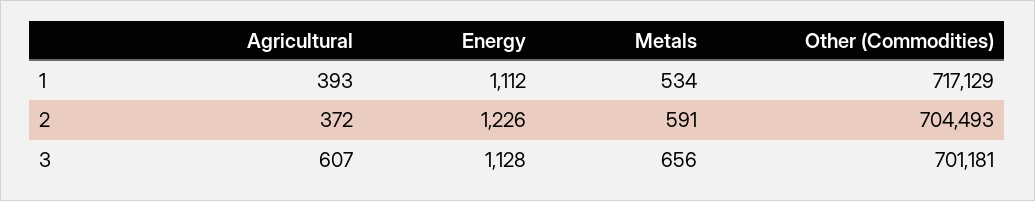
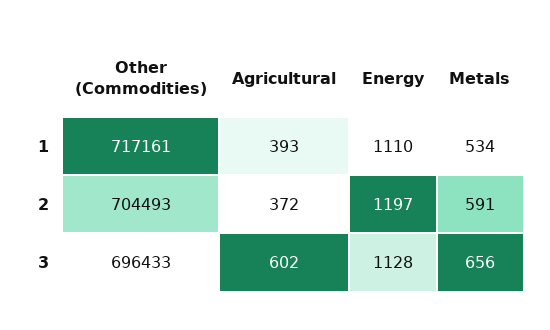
Energy, 1: 1112 -> 1110
Other (Commodities), 1: 717129 -> 717161
Energy, 2: 1226 -> 1197
Agricultural, 3: 607 -> 602
Other (Commodities), 3: 701181 -> 696433

